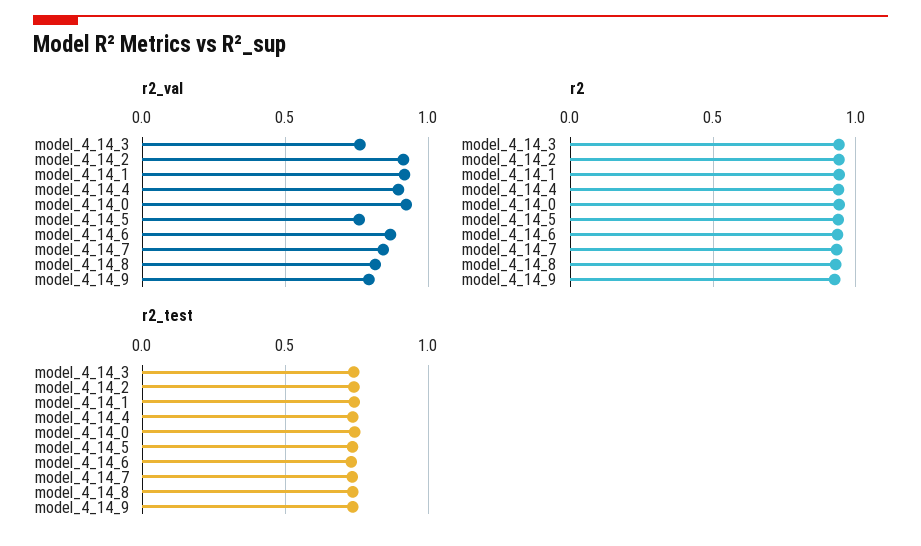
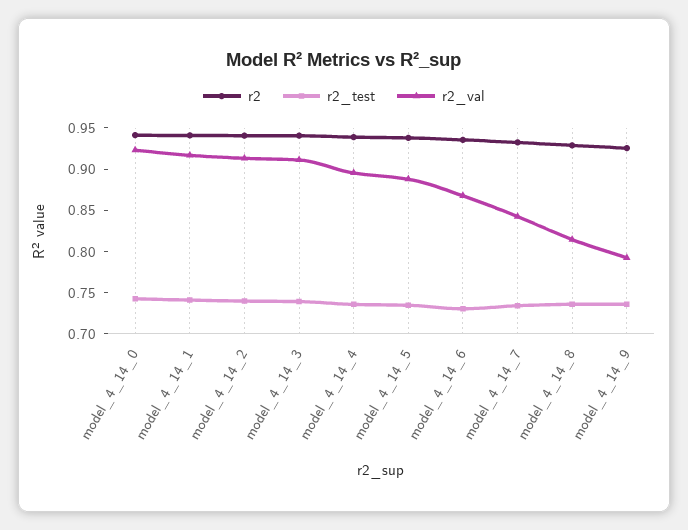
r2_val, model_4_14_3: 0.75 -> 0.91
r2_val, model_4_14_5: 0.75 -> 0.89

